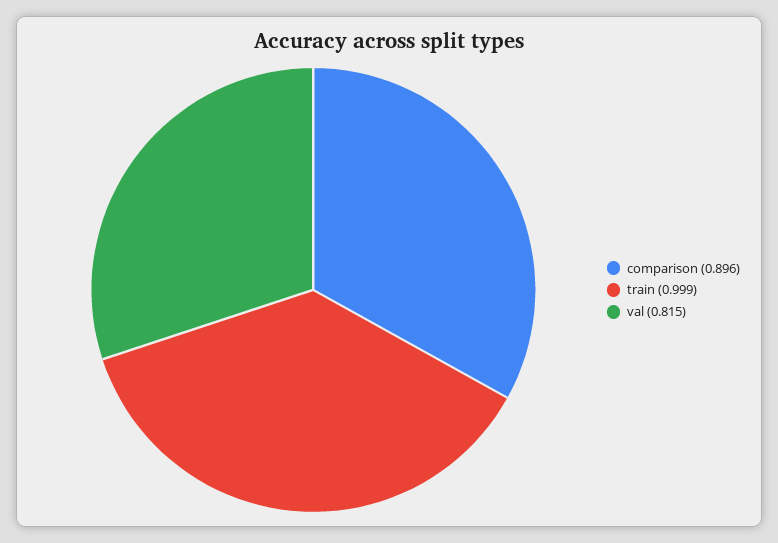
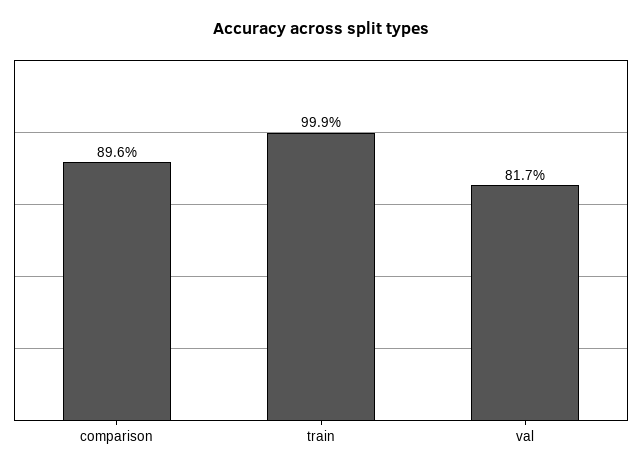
val: 0.815 -> 0.817

